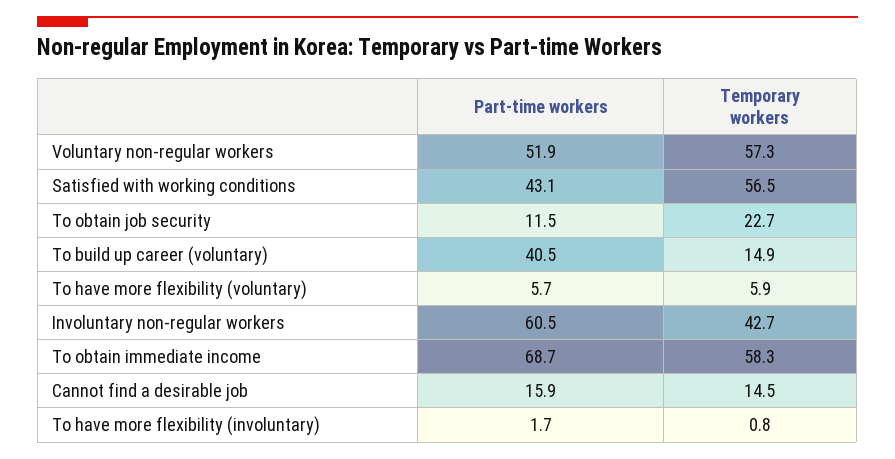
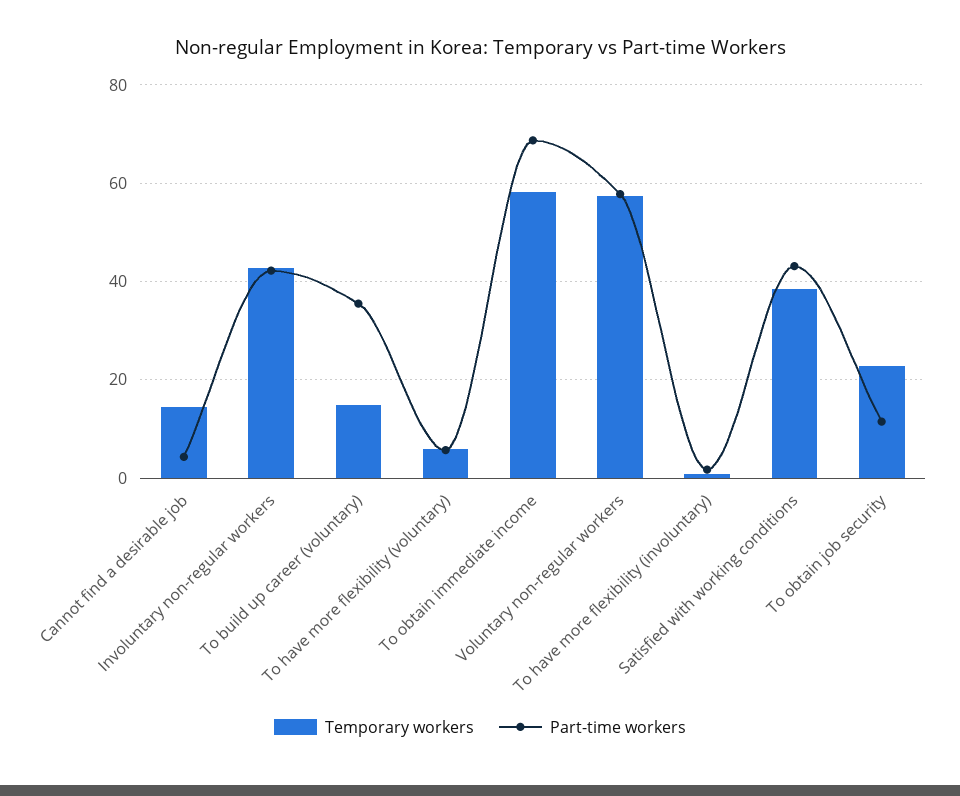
Part-time workers, Voluntary non-regular workers: 51.9 -> 58
Temporary workers, Satisfied with working conditions: 56.5 -> 38
Part-time workers, To build up career (voluntary): 40.5 -> 36
Part-time workers, Involuntary non-regular workers: 60.5 -> 42
Part-time workers, Cannot find a desirable job: 15.9 -> 4

